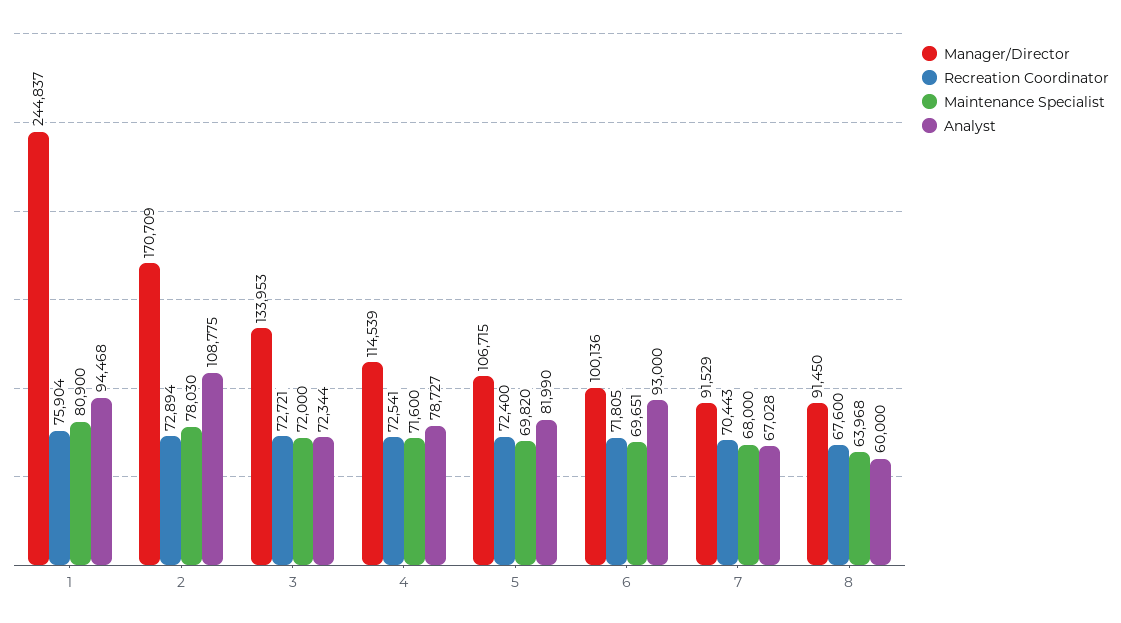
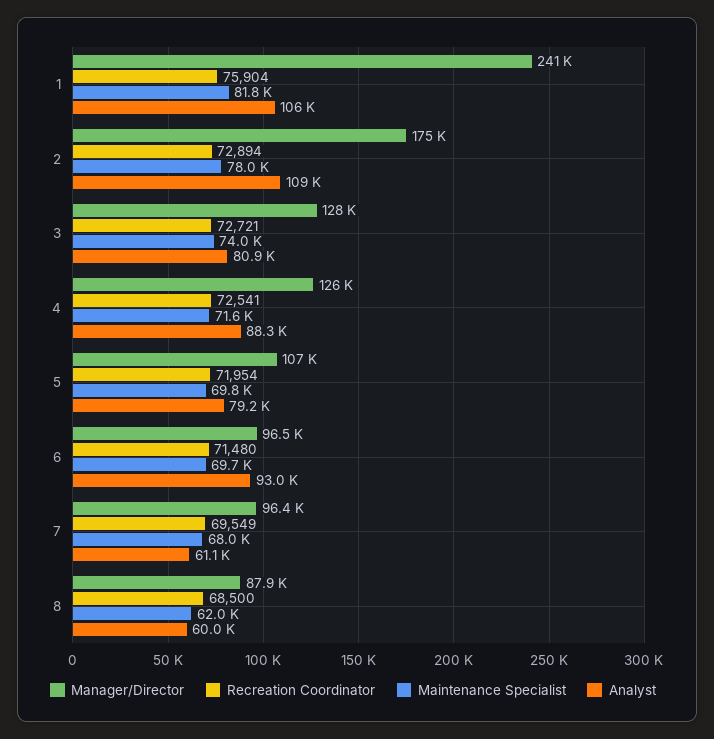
Manager/Director, 1: 244837 -> 241000
Maintenance Specialist, 1: 80900 -> 81800
Analyst, 1: 94468 -> 106000
Manager/Director, 2: 170709 -> 175000
Manager/Director, 3: 133953 -> 128000
Maintenance Specialist, 3: 72000 -> 74000
Analyst, 3: 72344 -> 80900
Manager/Director, 4: 114539 -> 126000
Analyst, 4: 78727 -> 88300
Recreation Coordinator, 5: 72400 -> 71954
Analyst, 5: 81990 -> 79200
Manager/Director, 6: 100136 -> 96500
Recreation Coordinator, 6: 71805 -> 71480
Manager/Director, 7: 91529 -> 96400
Recreation Coordinator, 7: 70443 -> 69549
Analyst, 7: 67028 -> 61100
Manager/Director, 8: 91450 -> 87900
Recreation Coordinator, 8: 67600 -> 68500
Maintenance Specialist, 8: 63968 -> 62000

